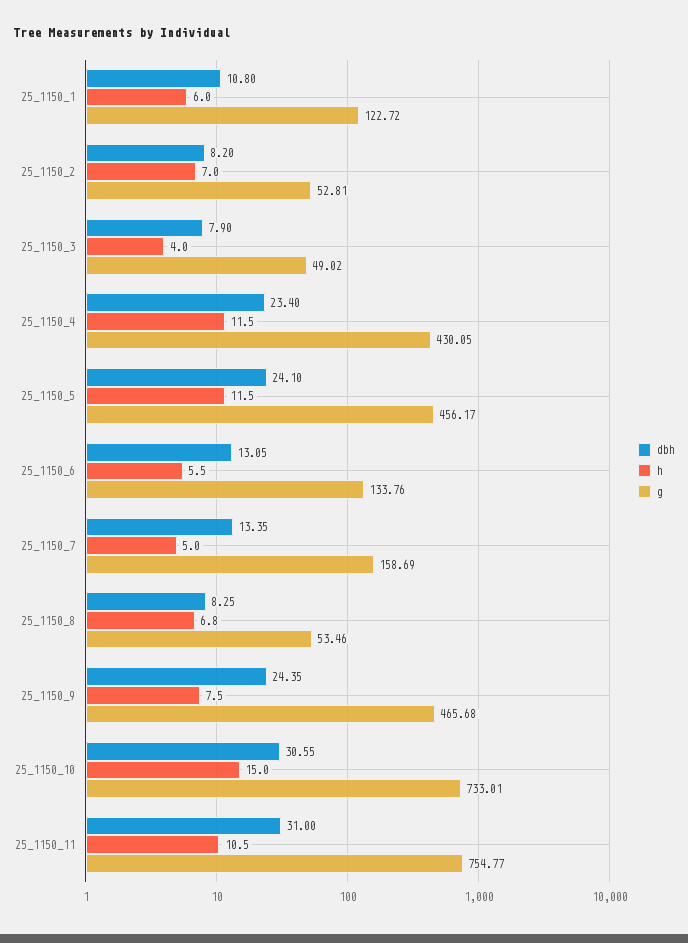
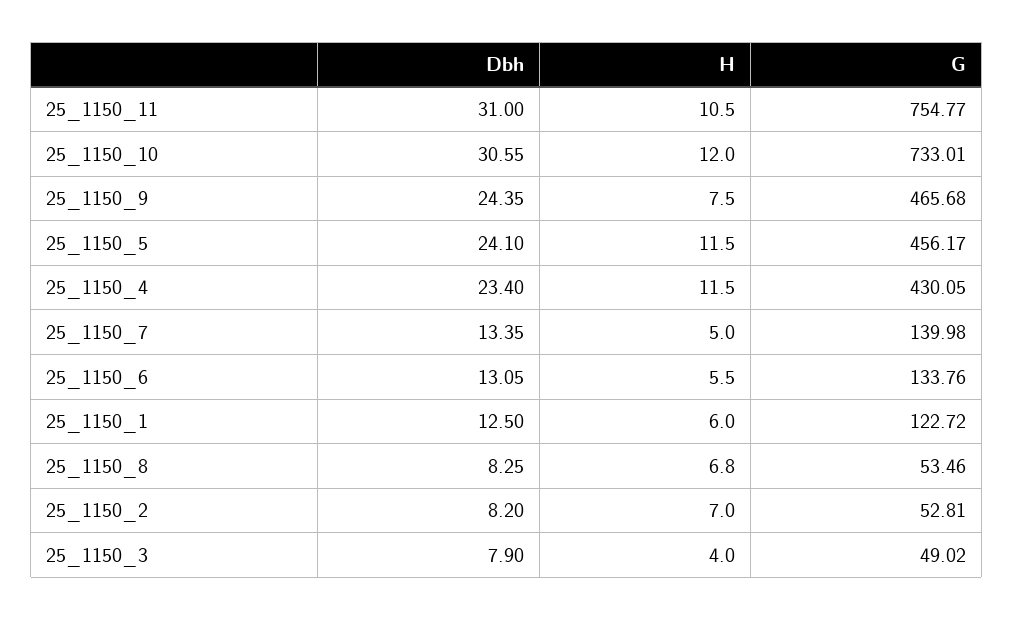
dbh, 25_1150_1: 10.8 -> 12.5
g, 25_1150_7: 158.69 -> 139.98
h, 25_1150_10: 15 -> 12

